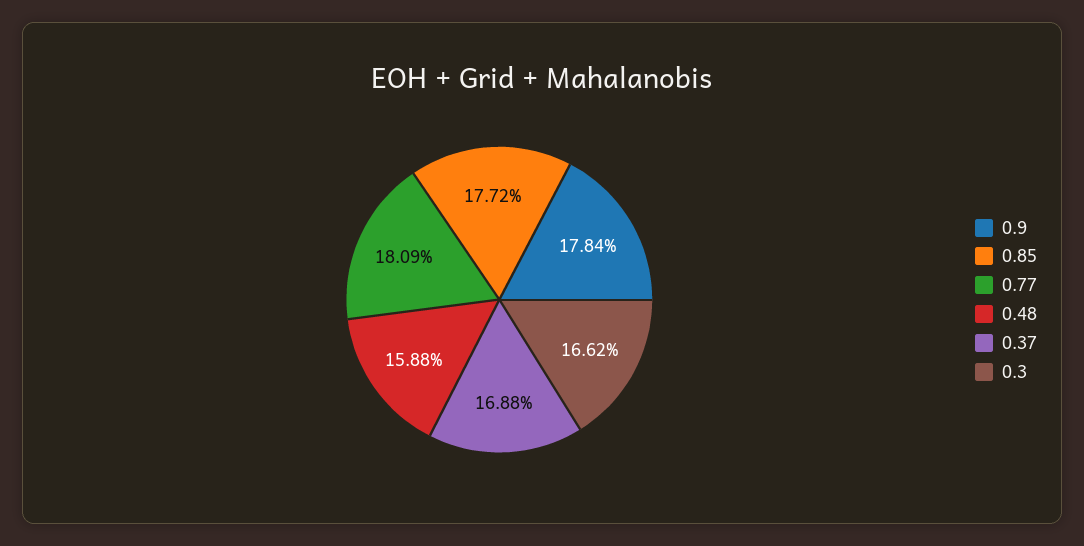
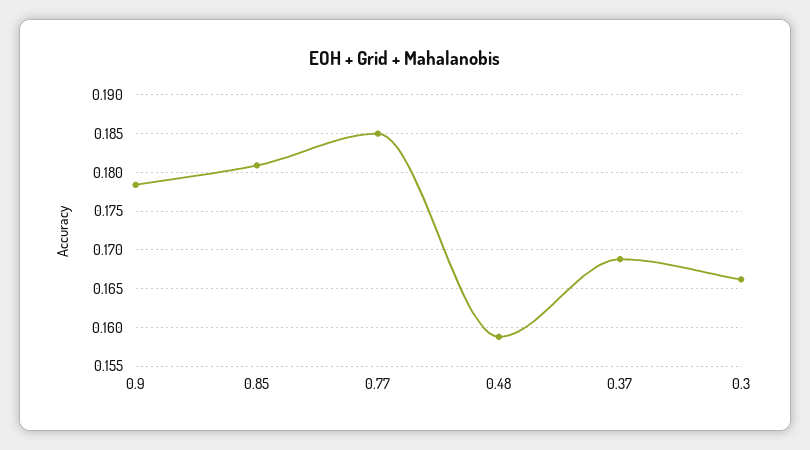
0.85: 0.1772 -> 0.181
0.77: 0.1809 -> 0.185

